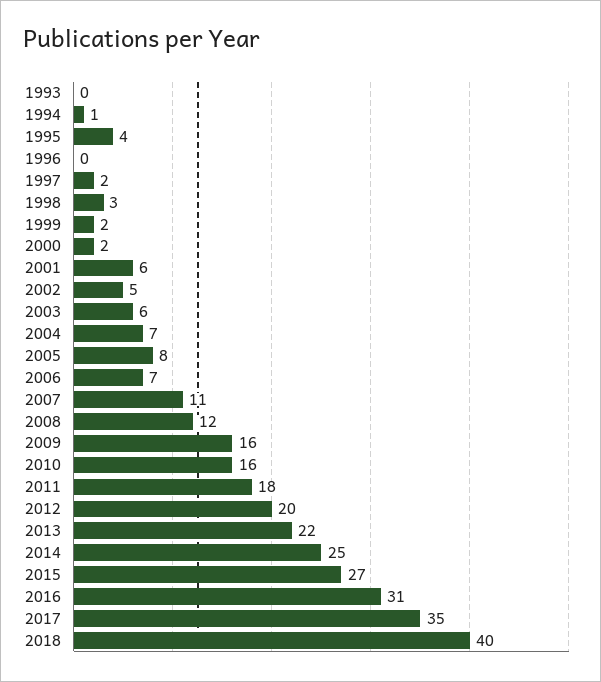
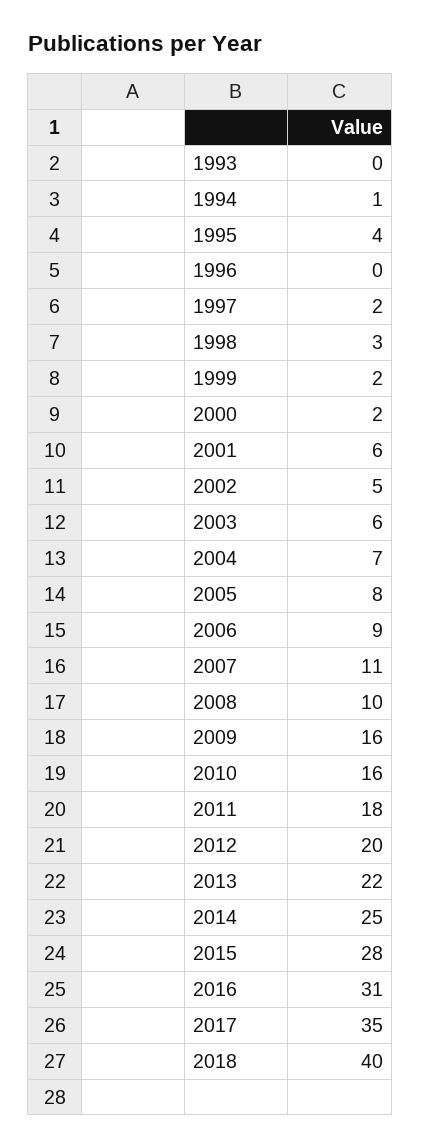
2006: 7 -> 9
2008: 12 -> 10
2015: 27 -> 28

